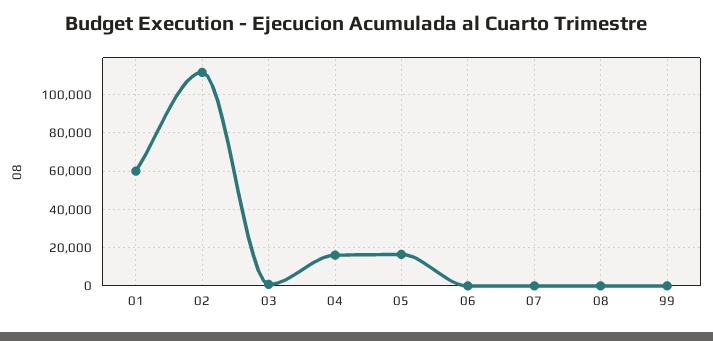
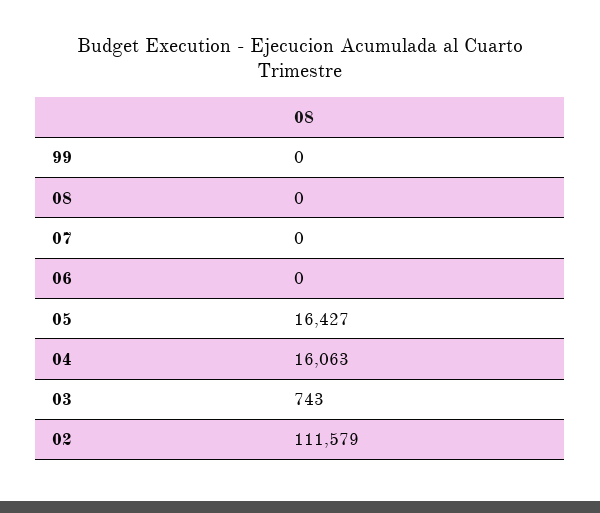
01: 60000 -> none

